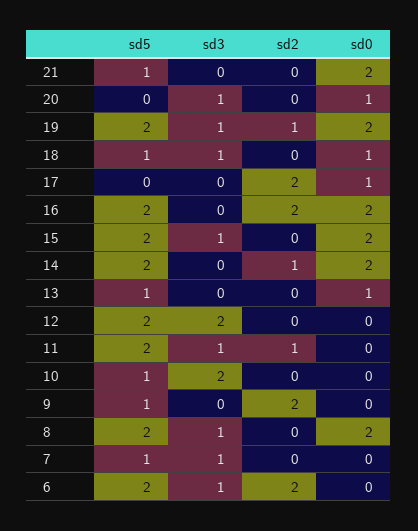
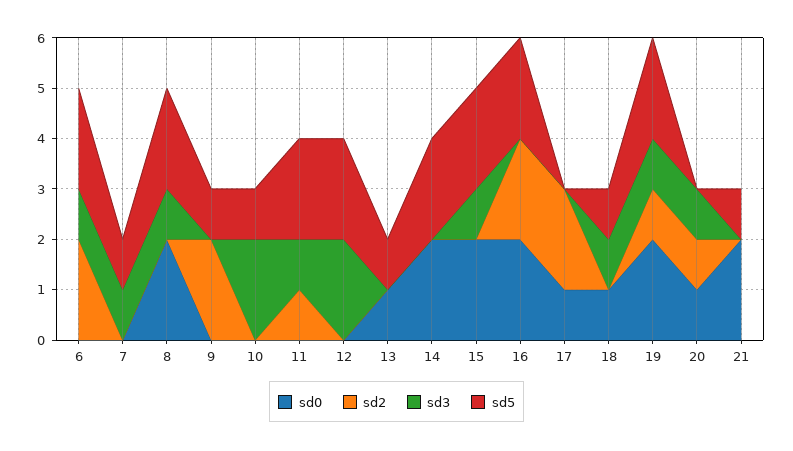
sd2, 20: 0 -> 1
sd2, 14: 1 -> 0

